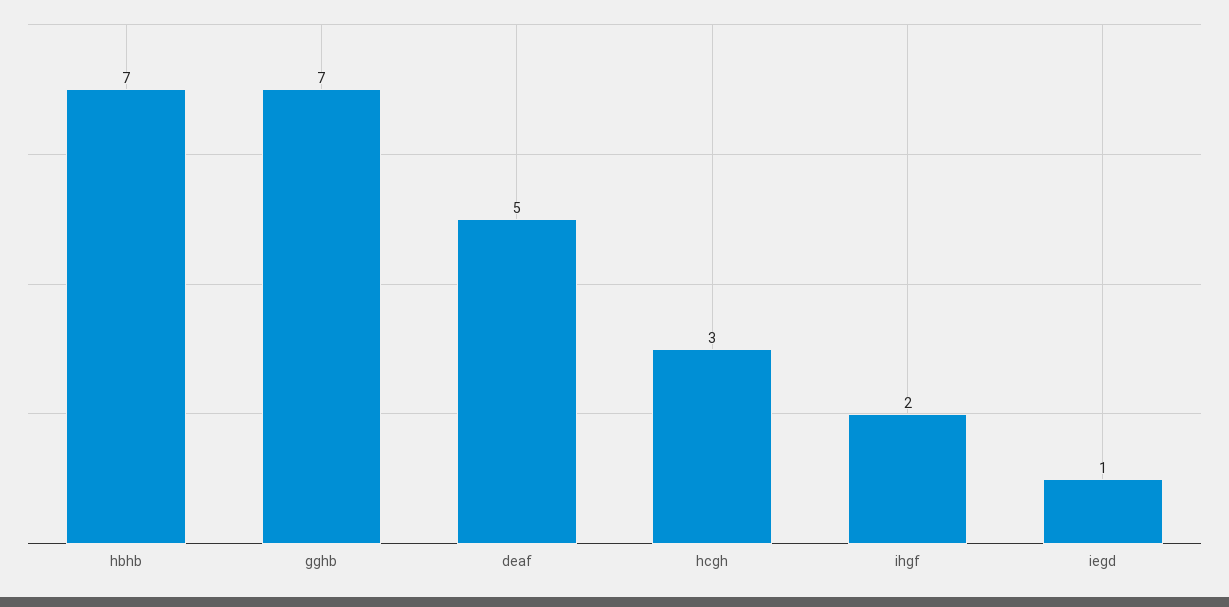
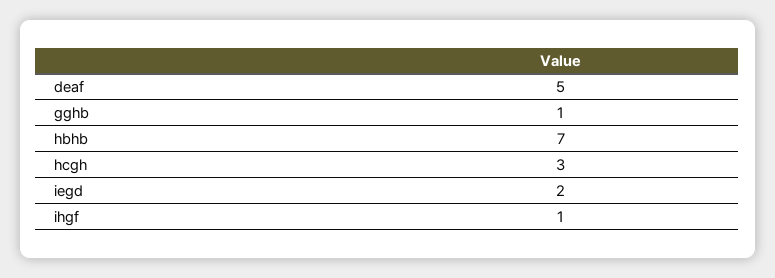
gghb: 7 -> 1
ihgf: 2 -> 1
iegd: 1 -> 2

